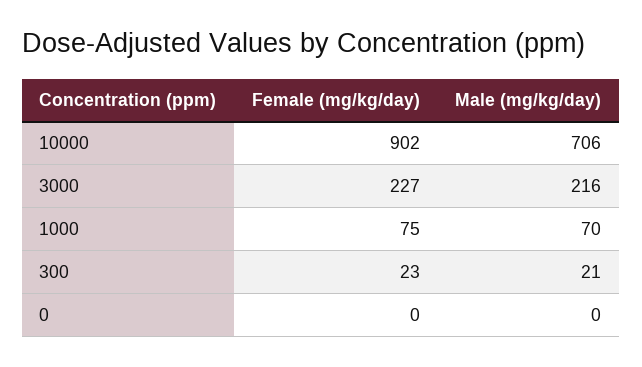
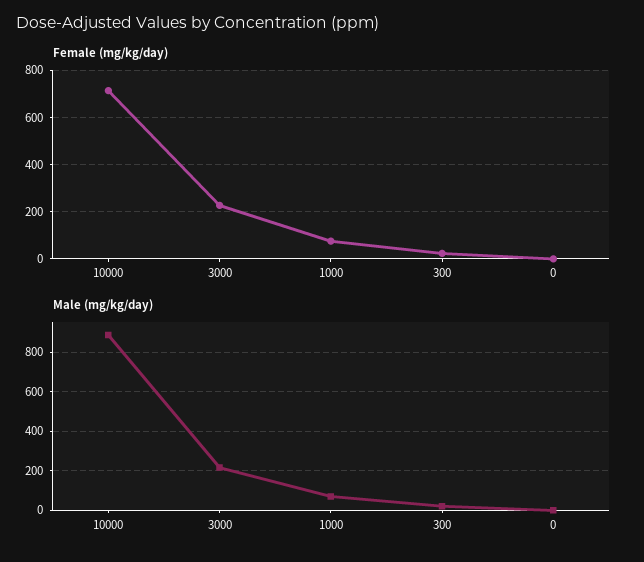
Female (mg/kg/day), 10000: 902 -> 700
Male (mg/kg/day), 10000: 706 -> 900

